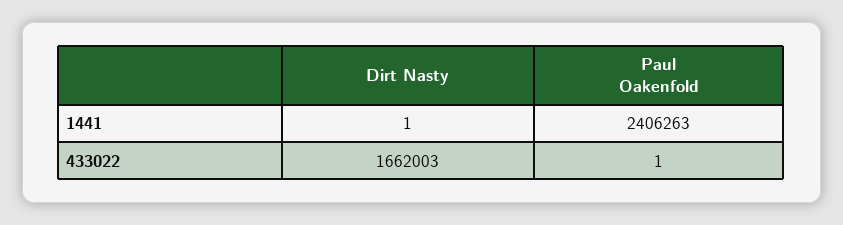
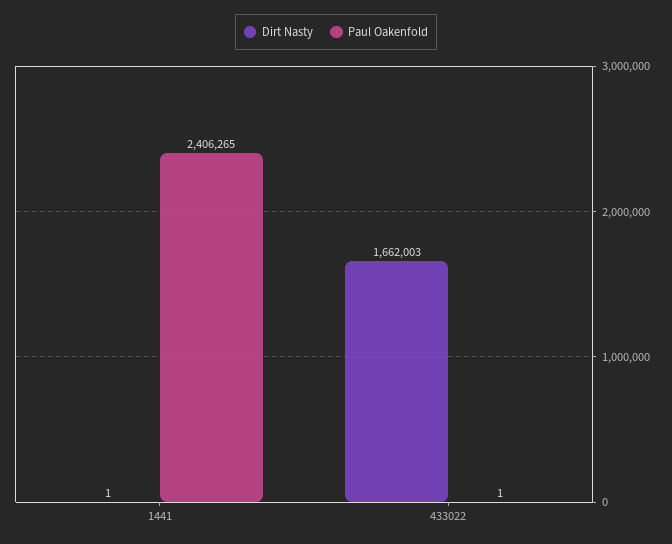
Paul Oakenfold, 1441: 2406263 -> 2406265

